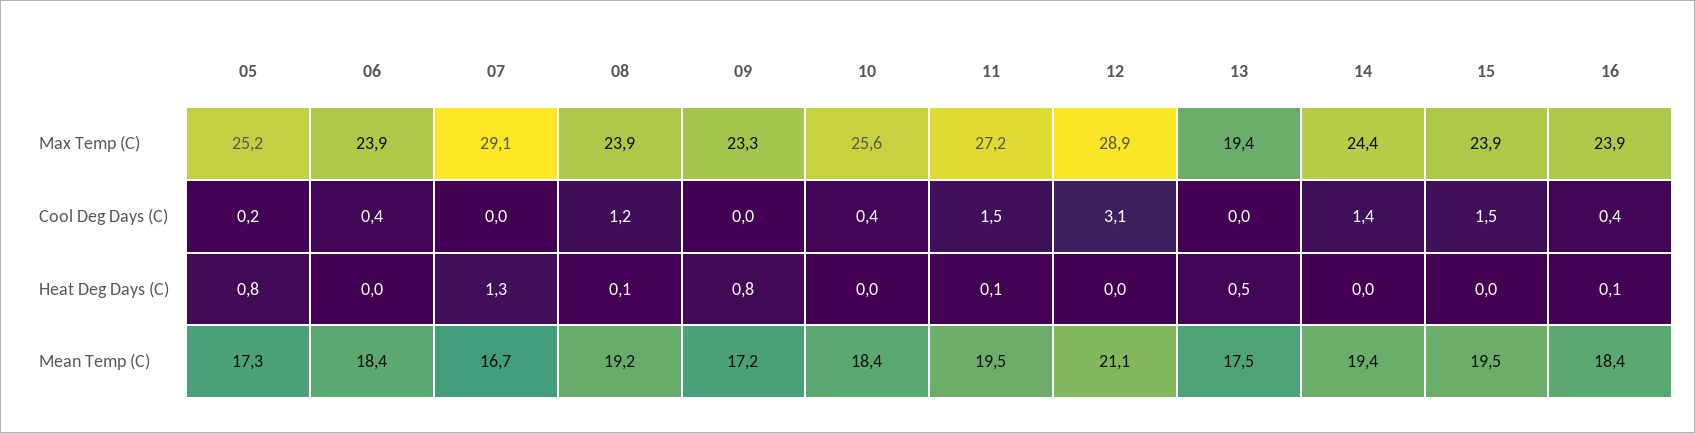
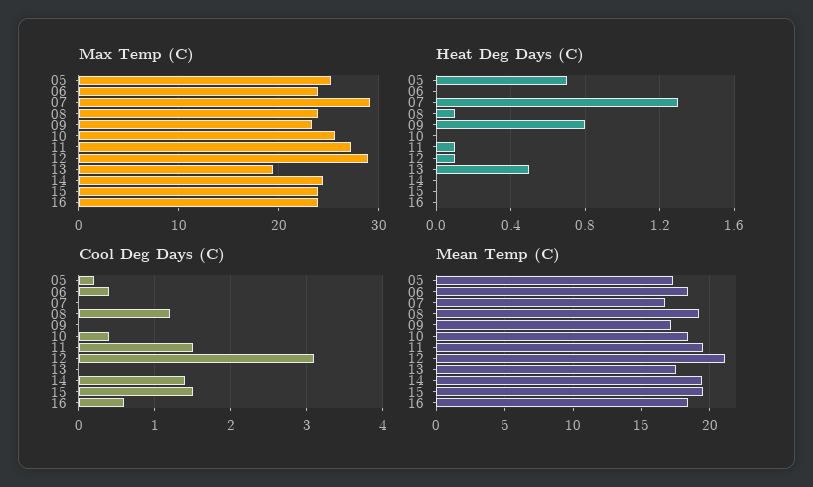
Cool Deg Days (C), 16: 0.4 -> 0.6
Heat Deg Days (C), 05: 0.8 -> 0.7
Heat Deg Days (C), 12: 0 -> 0.1
Heat Deg Days (C), 16: 0.1 -> 0

